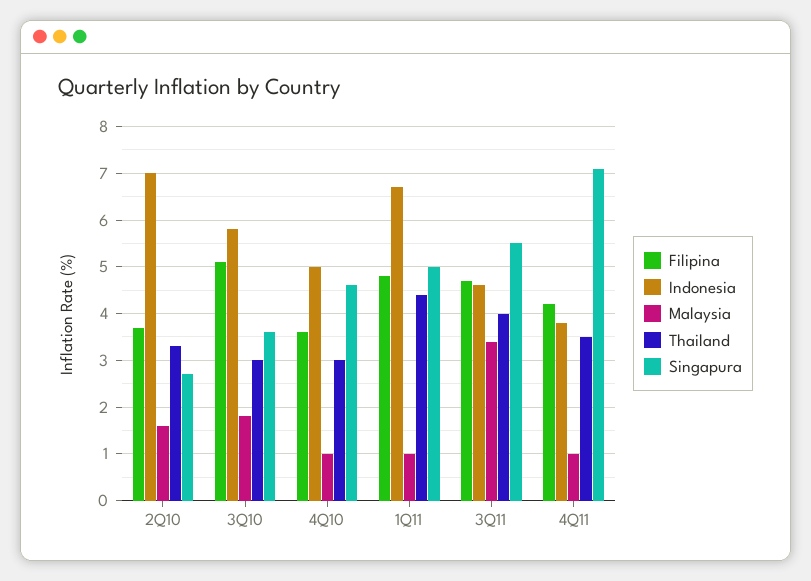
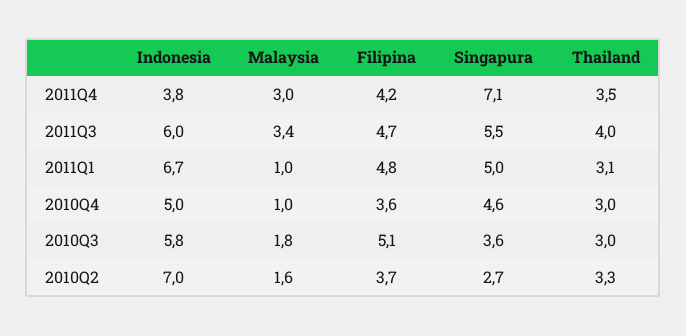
Thailand, 1Q11: 4.5 -> 3.1
Indonesia, 3Q11: 4.5 -> 6
Malaysia, 4Q11: 1 -> 3

